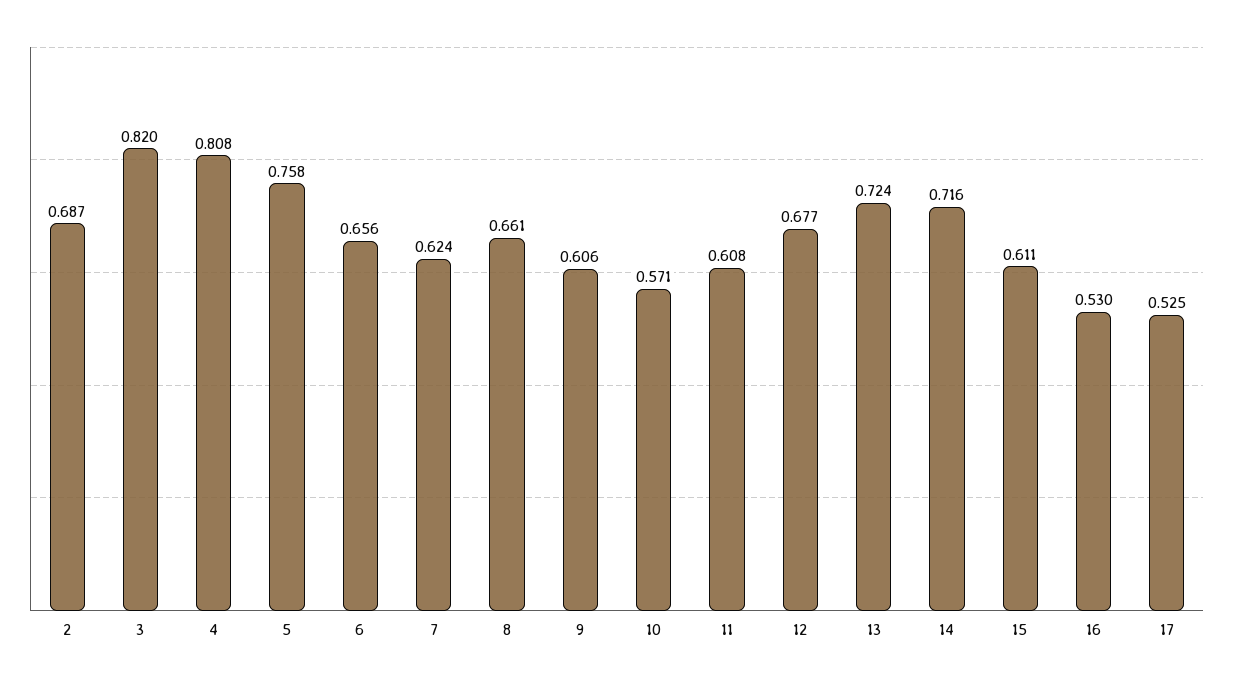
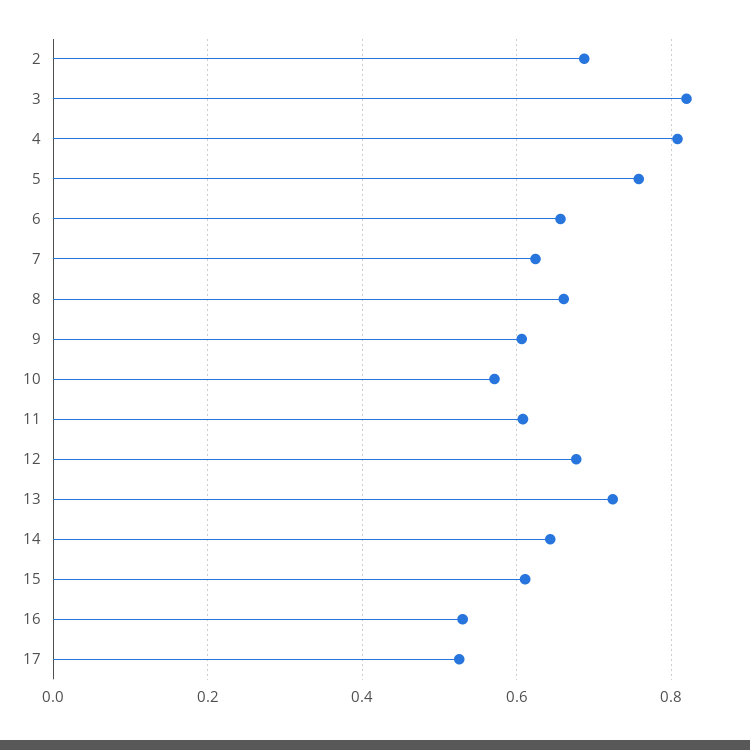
14: 0.716 -> 0.64

